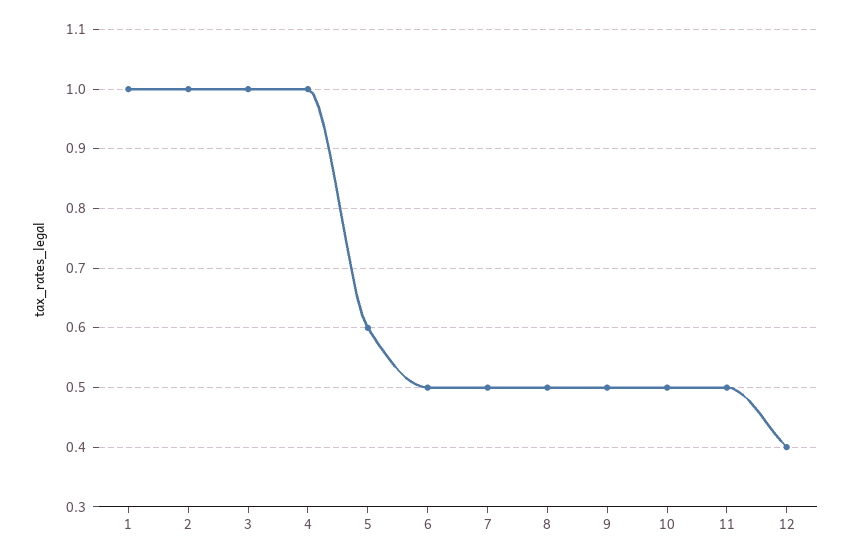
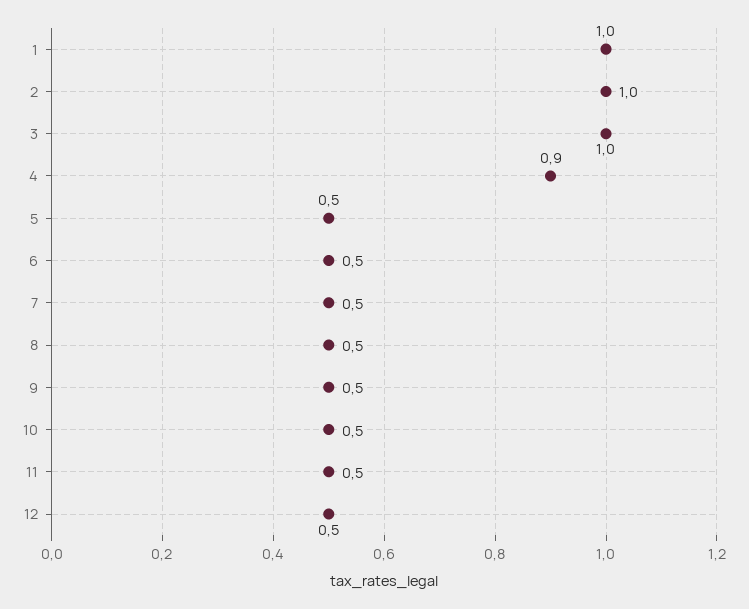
4: 1 -> 0.9
5: 0.6 -> 0.5
12: 0.4 -> 0.5

